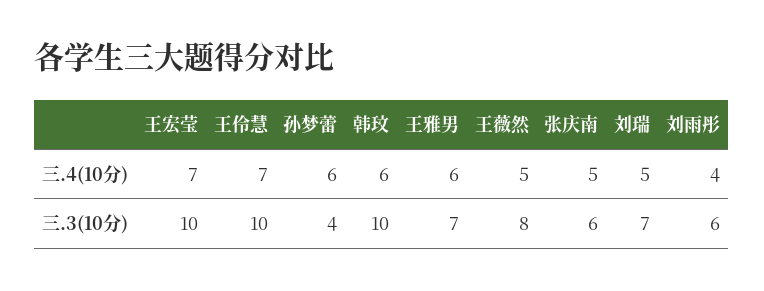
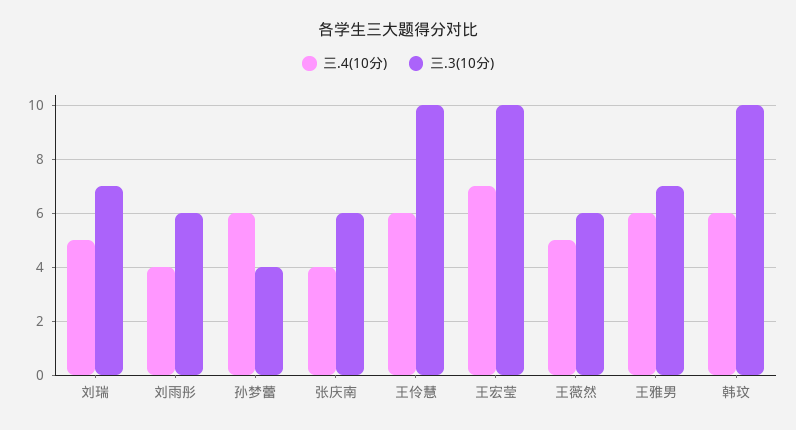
三.4(10分), 王伶慧: 7 -> 6
三.4(10分), 张庆南: 5 -> 4
三.3(10分), 王薇然: 8 -> 6

